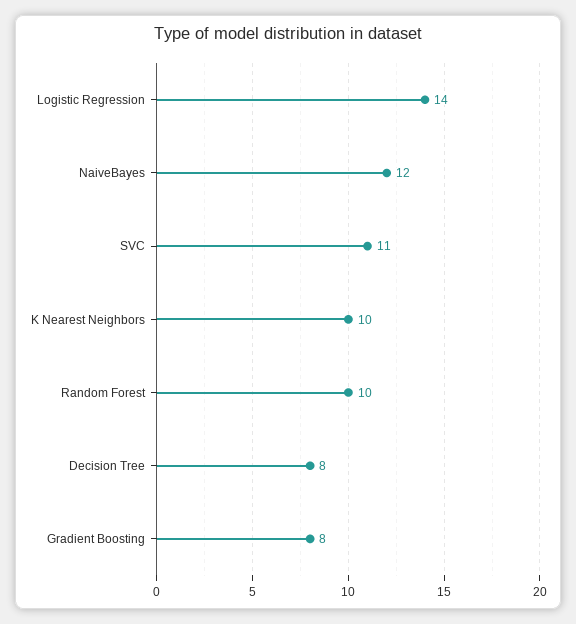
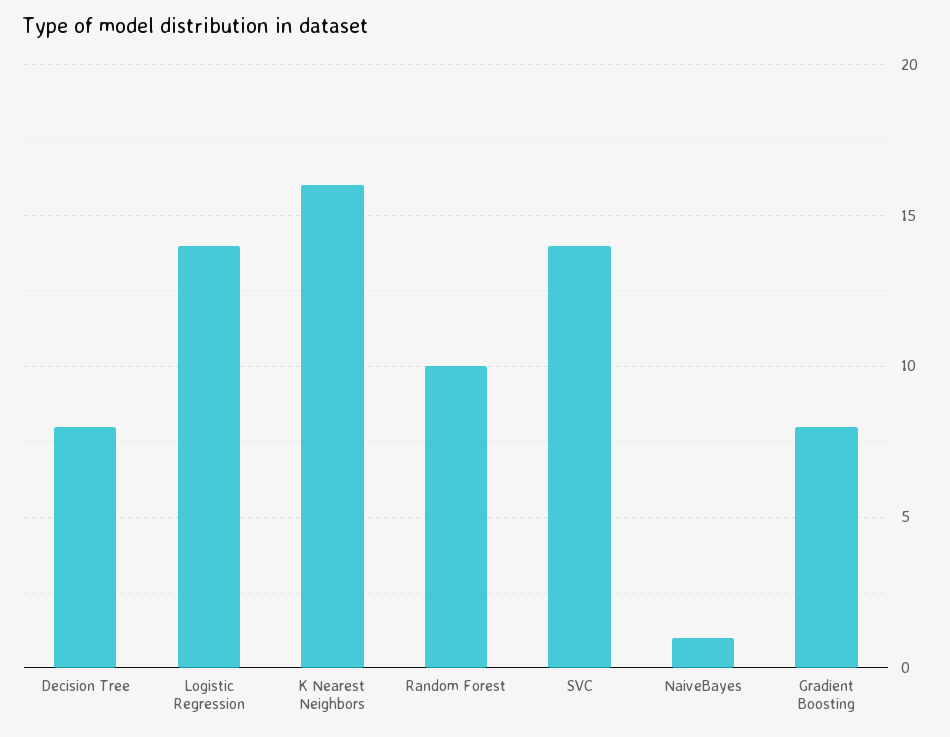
NaiveBayes: 12 -> 1
SVC: 11 -> 14
K Nearest Neighbors: 10 -> 16

